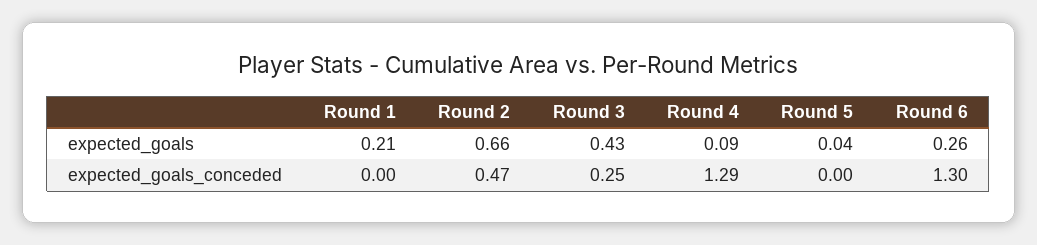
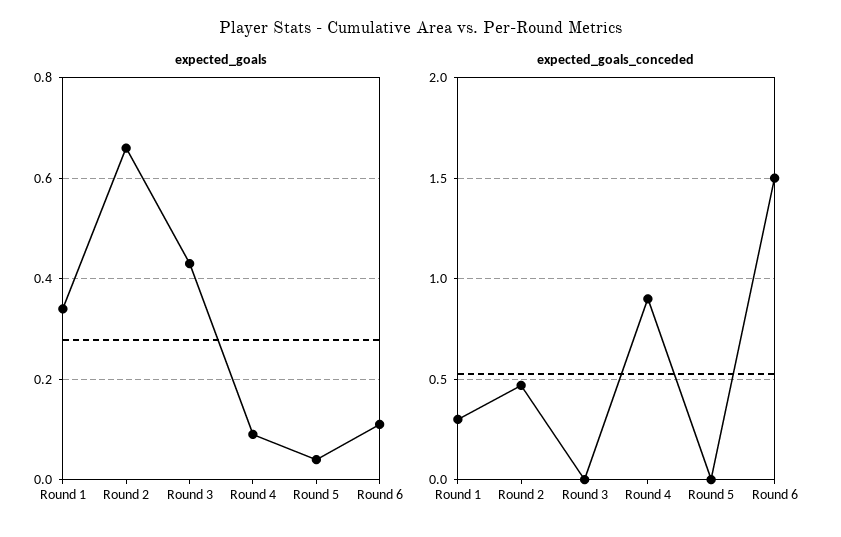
expected_goals, Round 1: 0.21 -> 0.35
expected_goals, Round 6: 0.26 -> 0.1
expected_goals_conceded, Round 1: 0 -> 0.3
expected_goals_conceded, Round 3: 0.25 -> 0
expected_goals_conceded, Round 4: 1.29 -> 0.9
expected_goals_conceded, Round 6: 1.3 -> 1.5

